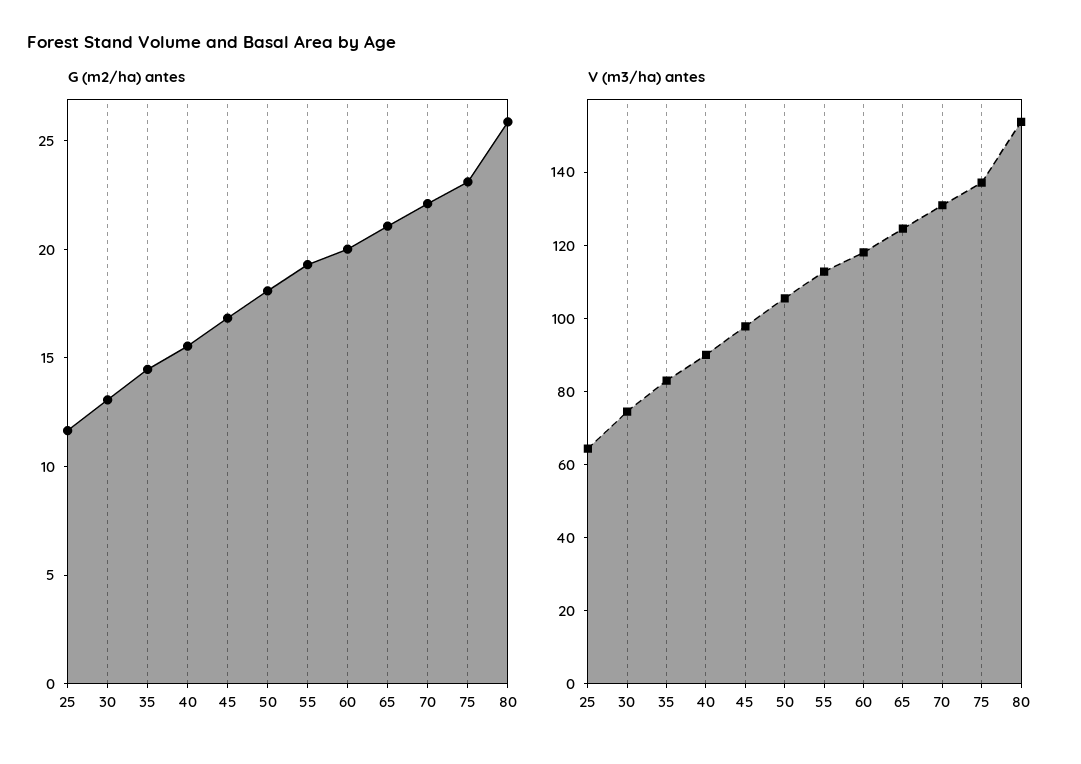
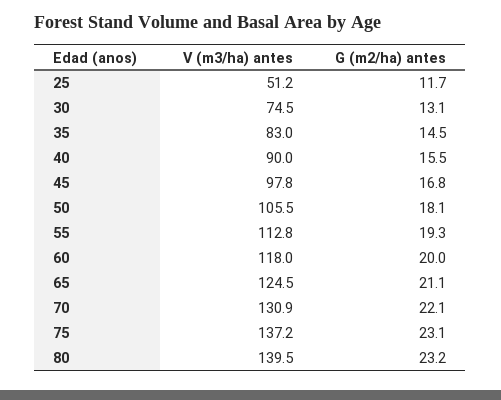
G (m2/ha) antes, 80: 26 -> 23.2
V (m3/ha) antes, 25: 65 -> 51.2
V (m3/ha) antes, 80: 155 -> 139.5

